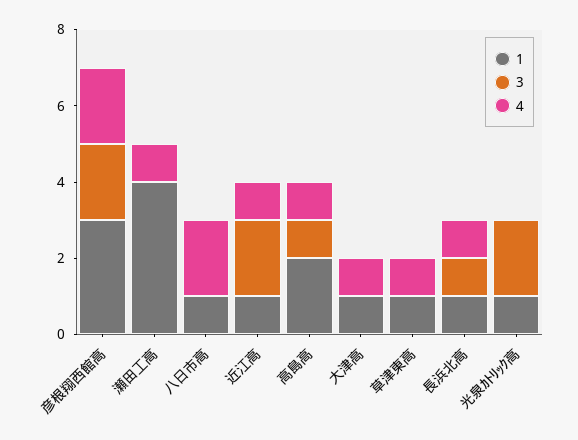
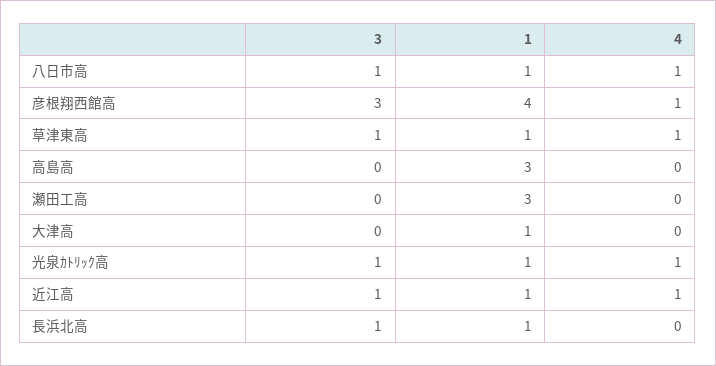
1, 彦根翔西館高: 3 -> 4
3, 彦根翔西館高: 2 -> 3
4, 彦根翔西館高: 2 -> 1
1, 瀬田工高: 4 -> 3
4, 瀬田工高: 1 -> 0
3, 八日市高: 0 -> 1
4, 八日市高: 2 -> 1
3, 近江高: 2 -> 1
1, 高島高: 2 -> 3
3, 高島高: 1 -> 0
4, 高島高: 1 -> 0
4, 大津高: 1 -> 0
3, 草津東高: 0 -> 1
4, 長浜北高: 1 -> 0
3, 光泉ｶﾄﾘｯｸ高: 2 -> 1
4, 光泉ｶﾄﾘｯｸ高: 0 -> 1

